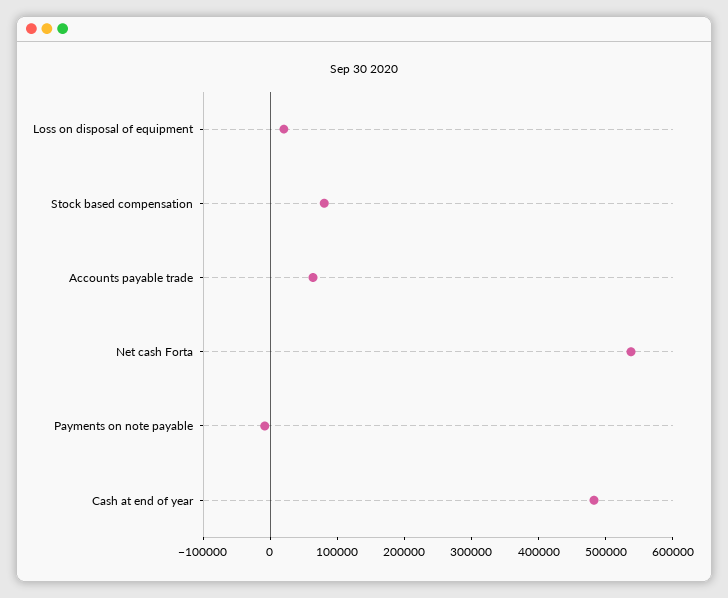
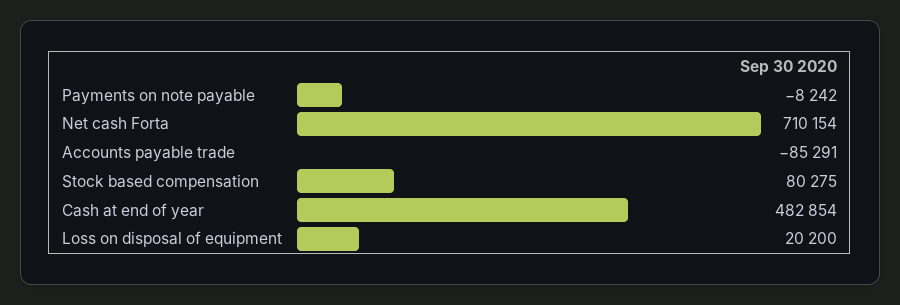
Accounts payable trade: 60000 -> -85291
Net cash Forta: 540000 -> 710154

